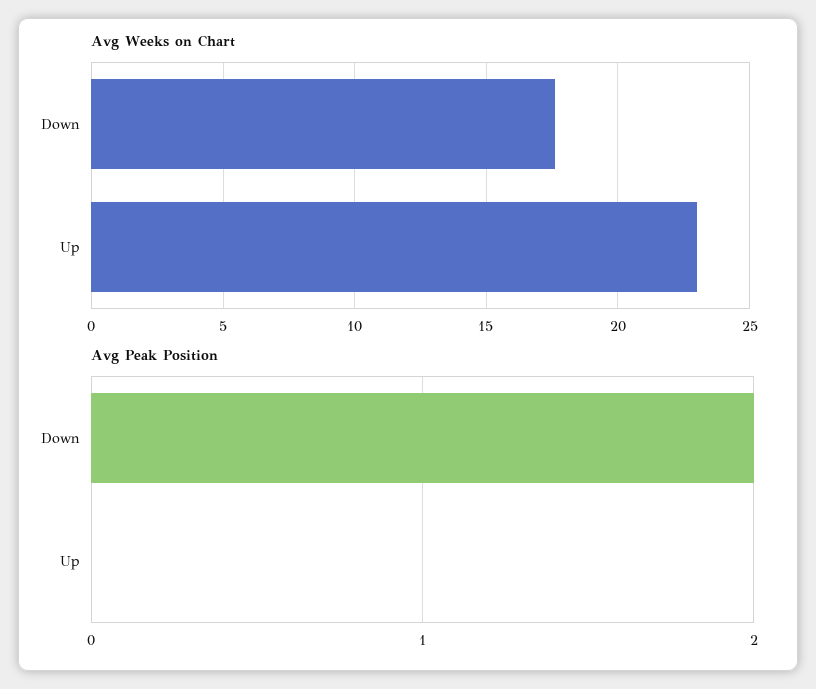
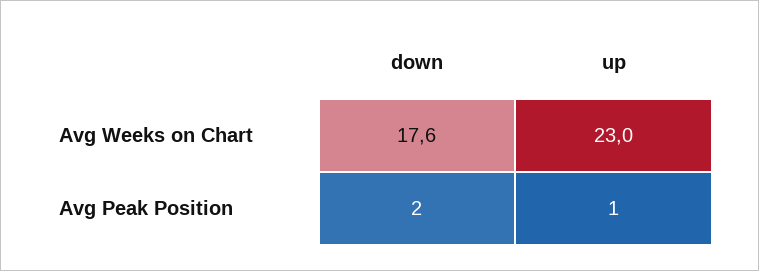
Avg Peak Position, Up: 0 -> 1

